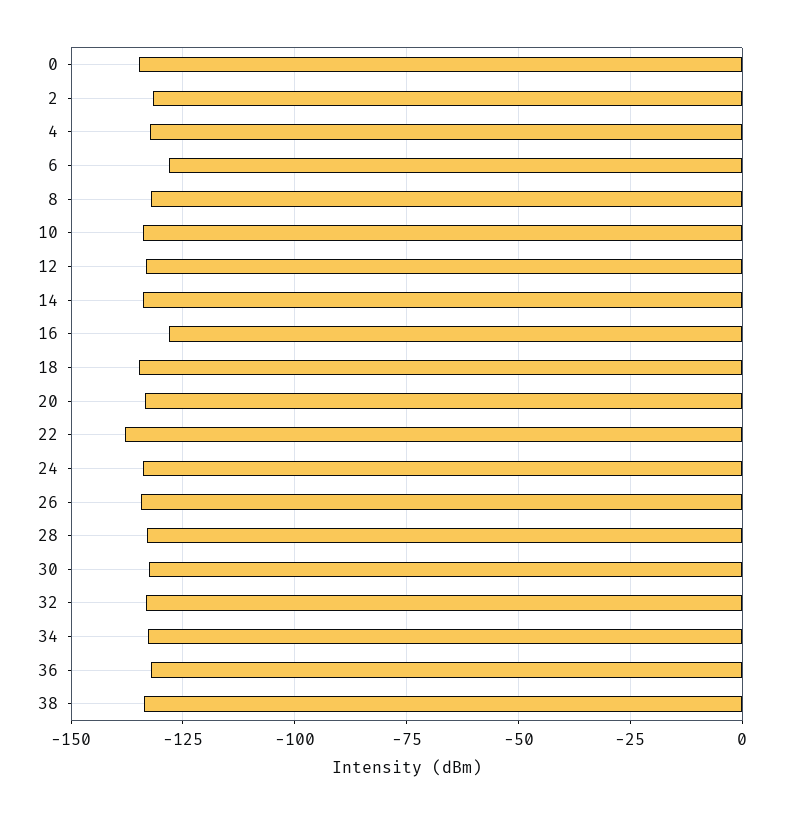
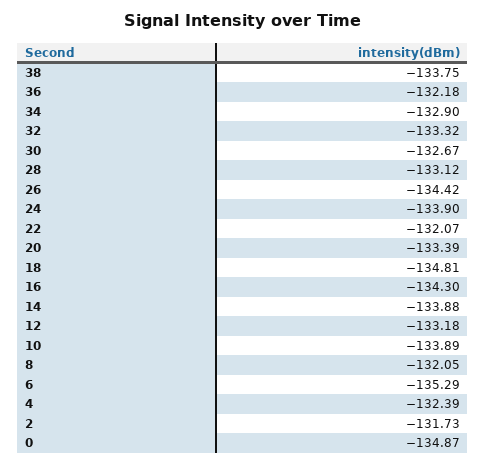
6: -127.5 -> -135.29
16: -127.5 -> -134.3
22: -137.5 -> -132.07

